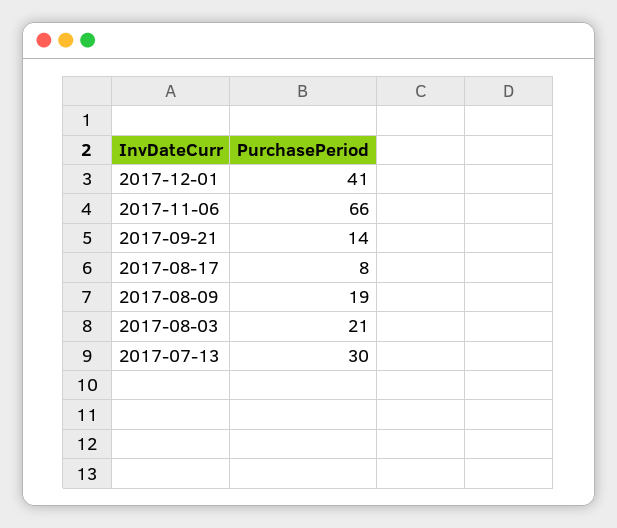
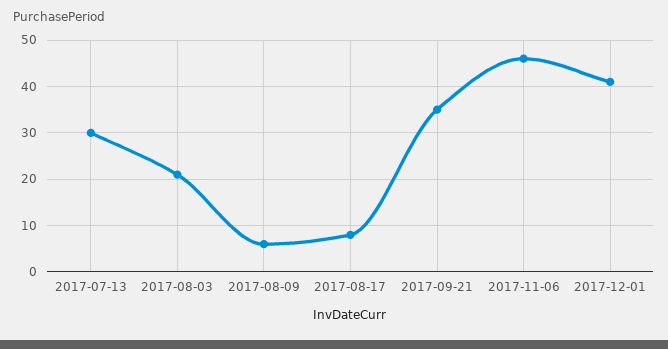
2017-11-06: 66 -> 45
2017-09-21: 14 -> 35
2017-08-09: 19 -> 5

